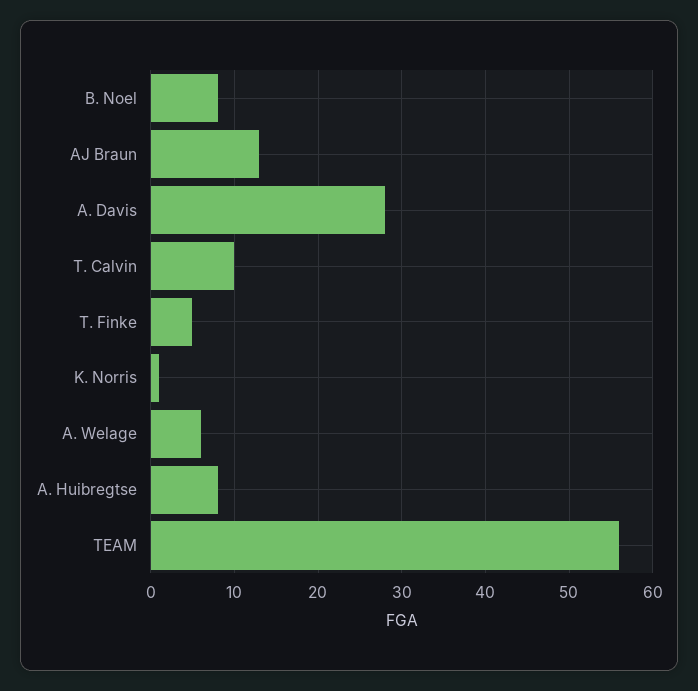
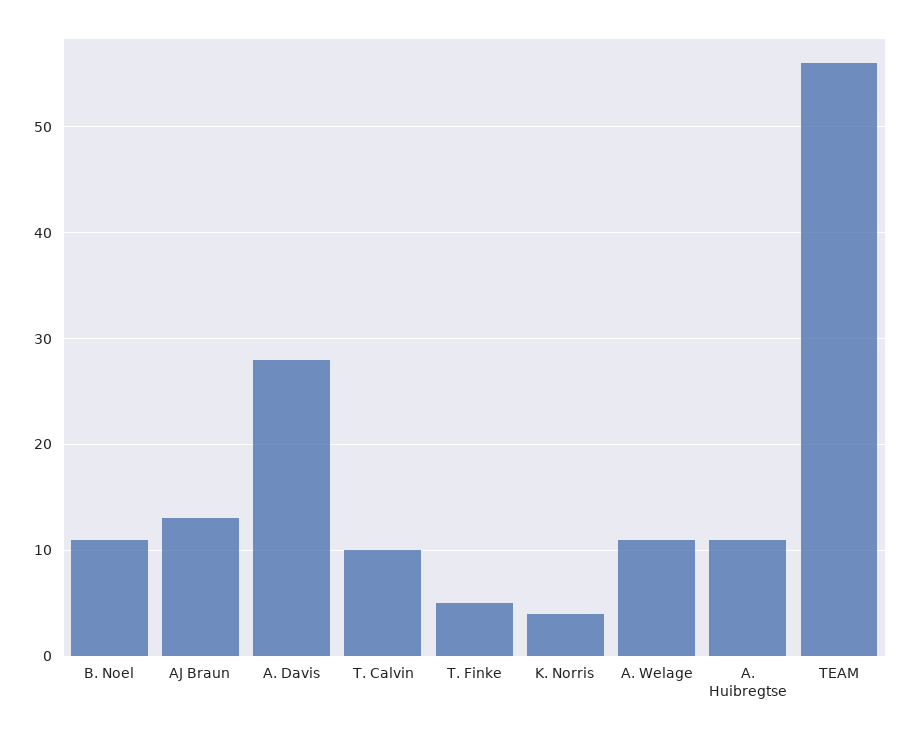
B. Noel: 8 -> 11
K. Norris: 1 -> 4
A. Welage: 6 -> 11
A. Huibregtse: 8 -> 11

